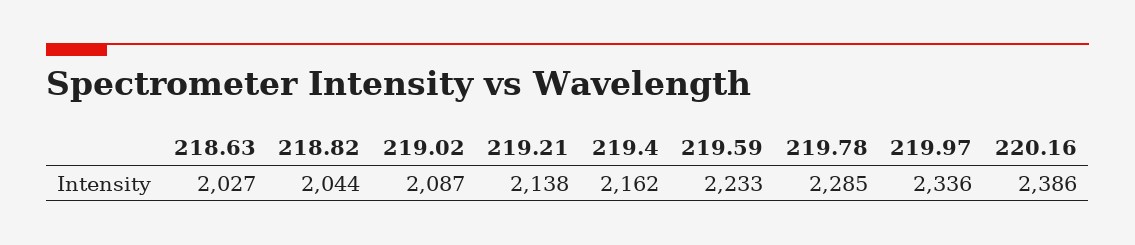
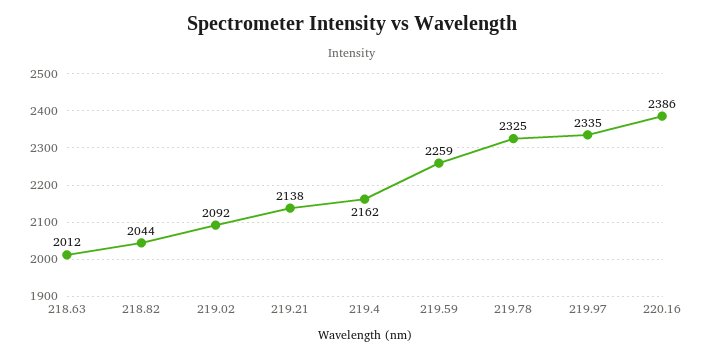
218.63: 2027 -> 2012
219.02: 2087 -> 2092
219.59: 2233 -> 2259
219.78: 2285 -> 2325
219.97: 2336 -> 2335

